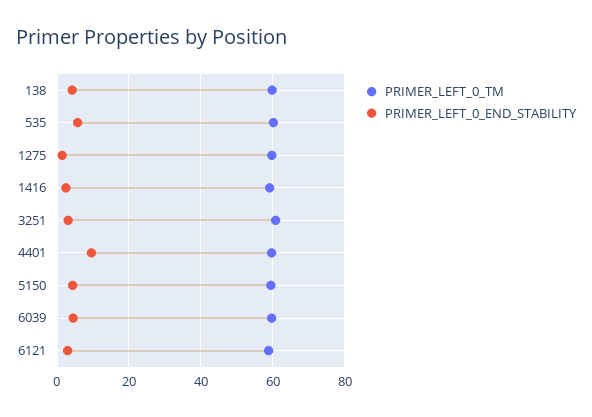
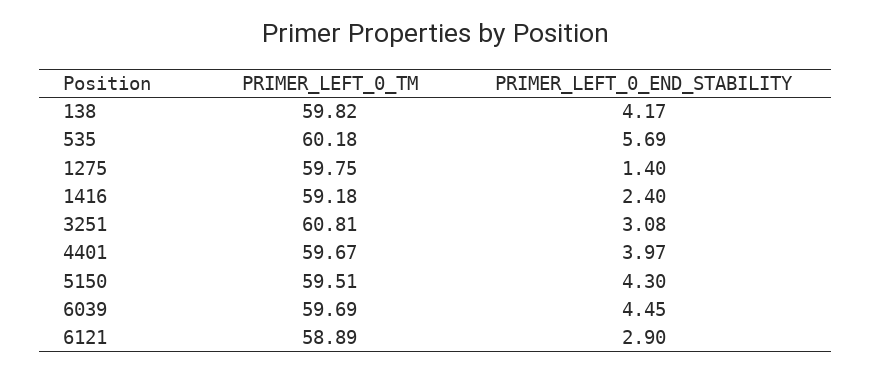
PRIMER_LEFT_0_END_STABILITY, 4401: 10 -> 3.97

